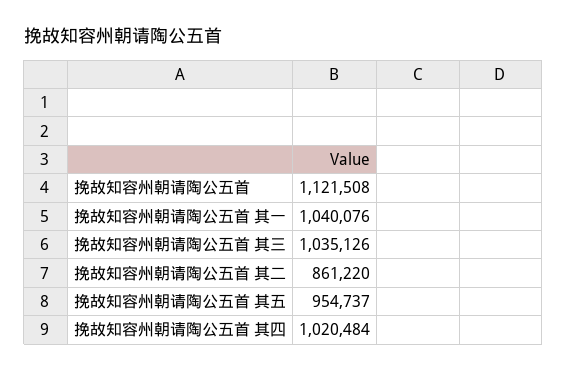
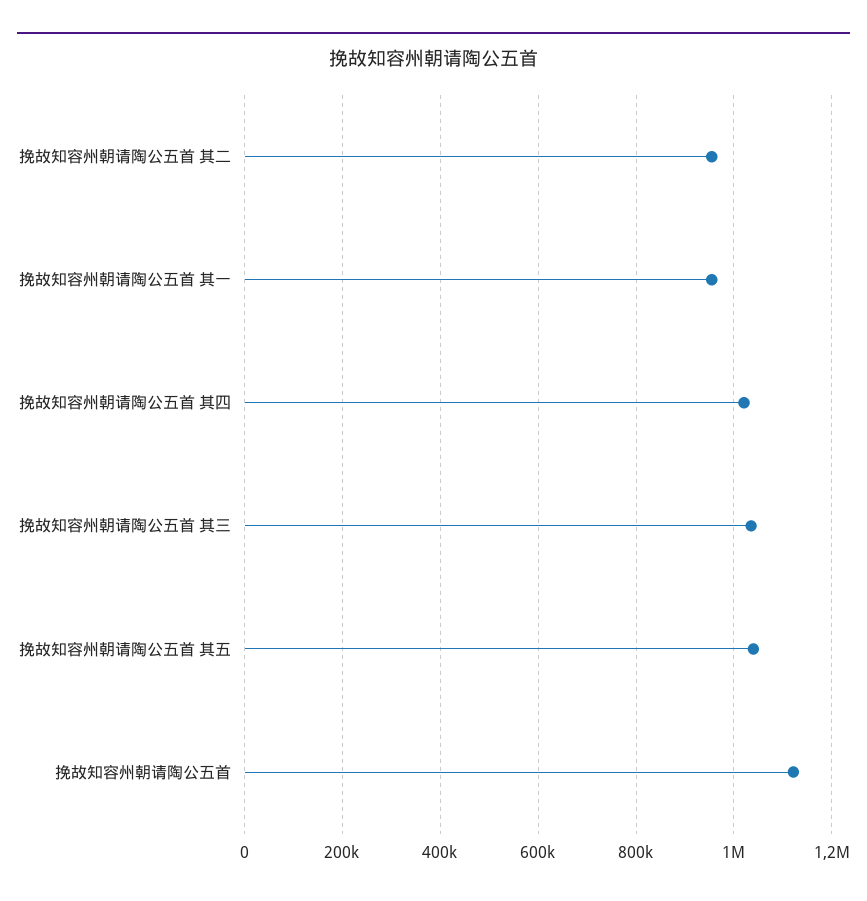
挽故知容州朝请陶公五首 其一: 1040076 -> 960000
挽故知容州朝请陶公五首 其二: 861220 -> 960000
挽故知容州朝请陶公五首 其五: 954737 -> 1040000

